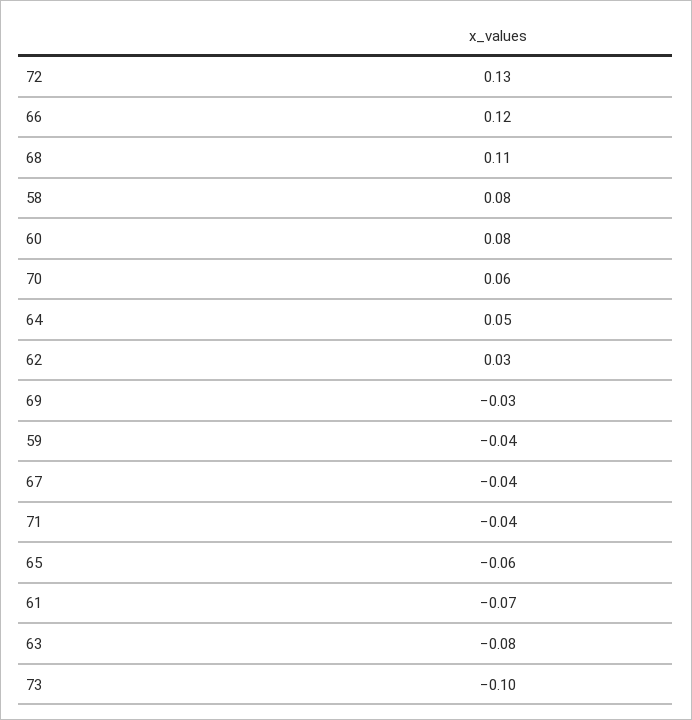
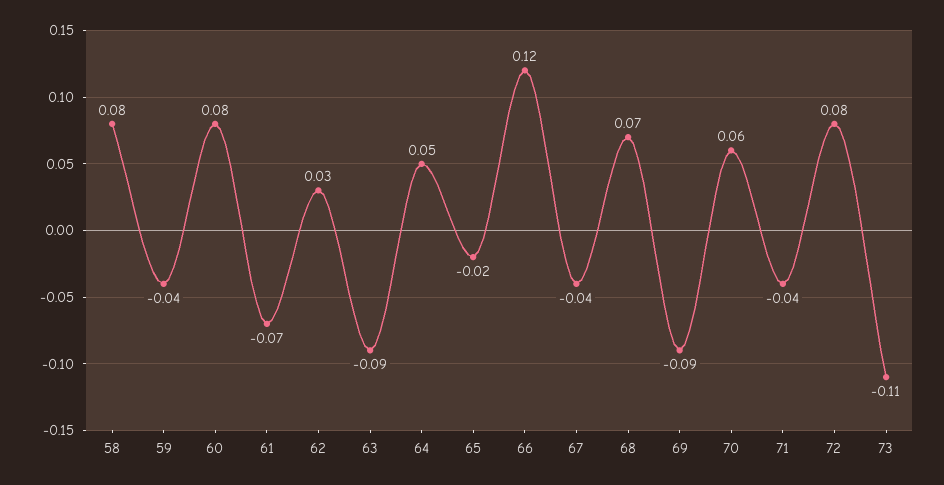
72: 0.13 -> 0.08
68: 0.11 -> 0.07
69: -0.03 -> -0.09
65: -0.06 -> -0.02
63: -0.08 -> -0.09
73: -0.1 -> -0.11

